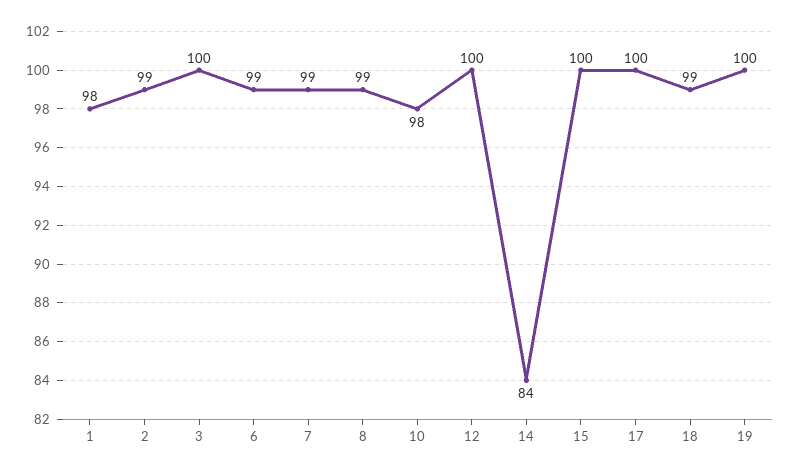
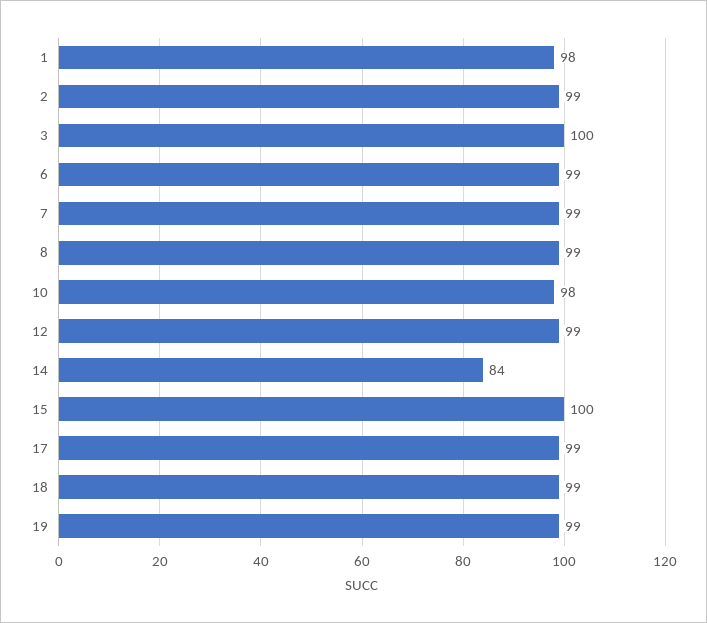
12: 100 -> 99
17: 100 -> 99
19: 100 -> 99

